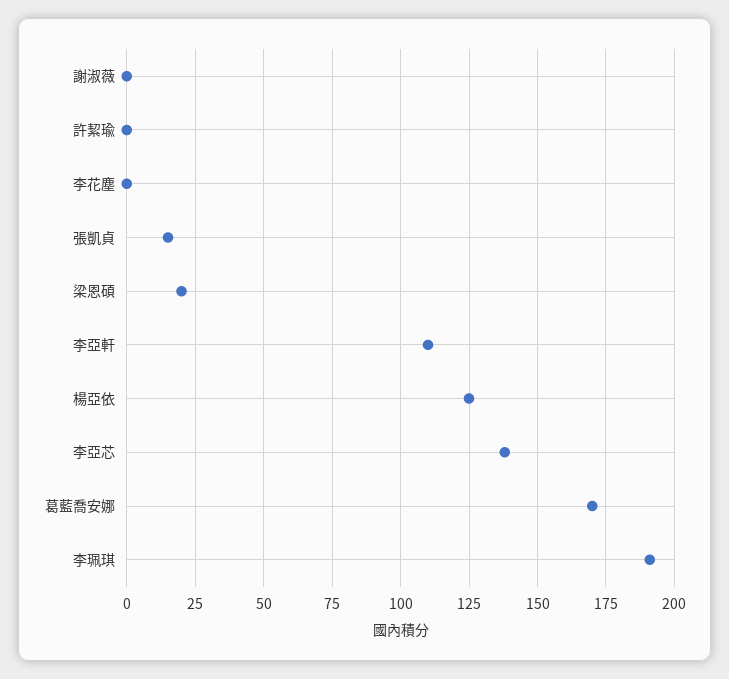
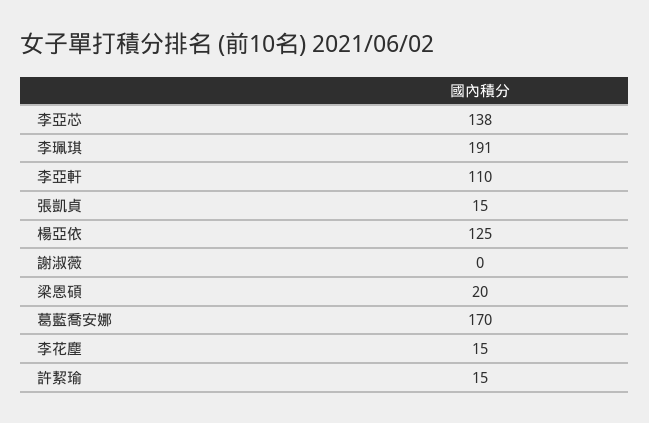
許絜瑜: 0 -> 15
李花塵: 0 -> 15

